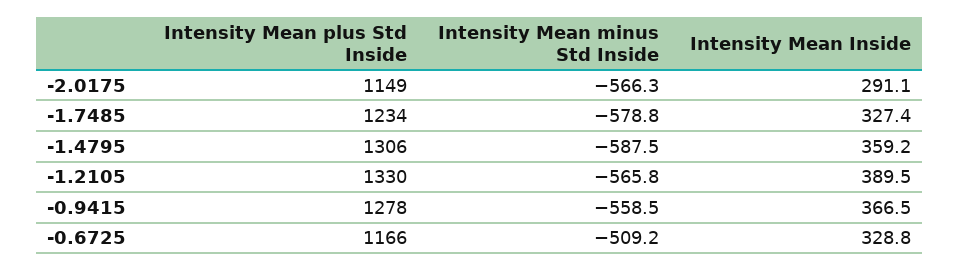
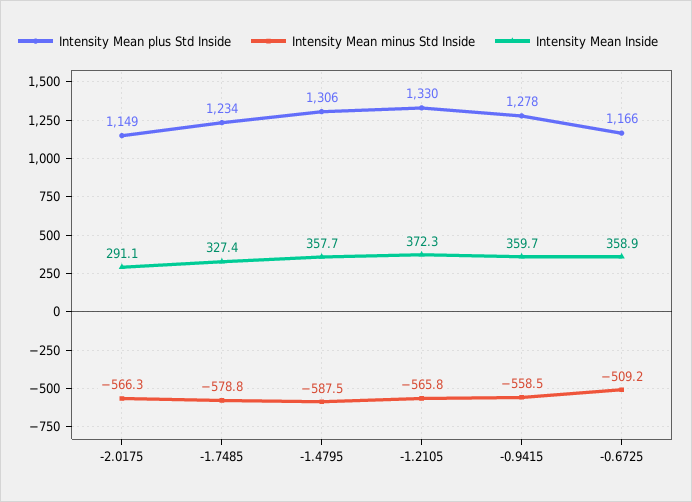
Intensity Mean Inside, -1.4795: 359.2 -> 357.7
Intensity Mean Inside, -1.2105: 389.5 -> 372.3
Intensity Mean Inside, -0.9415: 366.5 -> 359.7
Intensity Mean Inside, -0.6725: 328.8 -> 358.9

